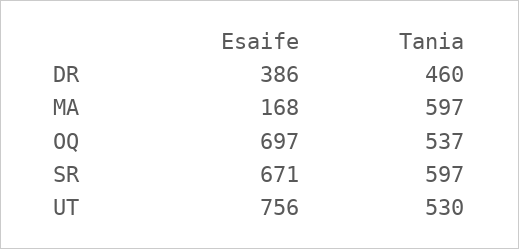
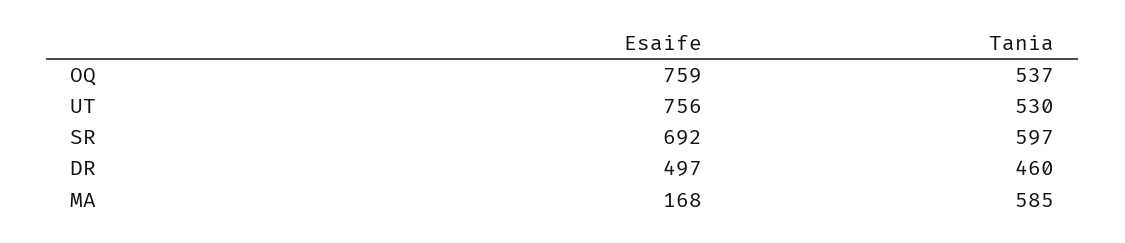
Esaife, DR: 386 -> 497
Tania, MA: 597 -> 585
Esaife, OQ: 697 -> 759
Esaife, SR: 671 -> 692

